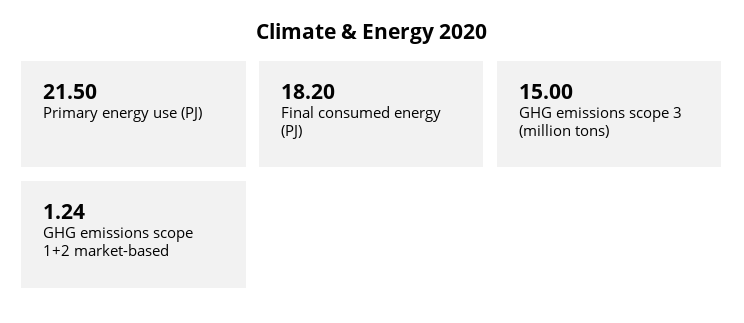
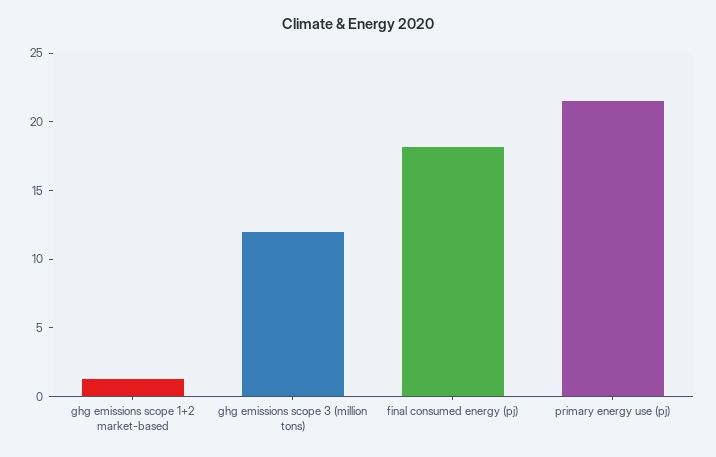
GHG emissions scope 3 (million tons): 15 -> 12

